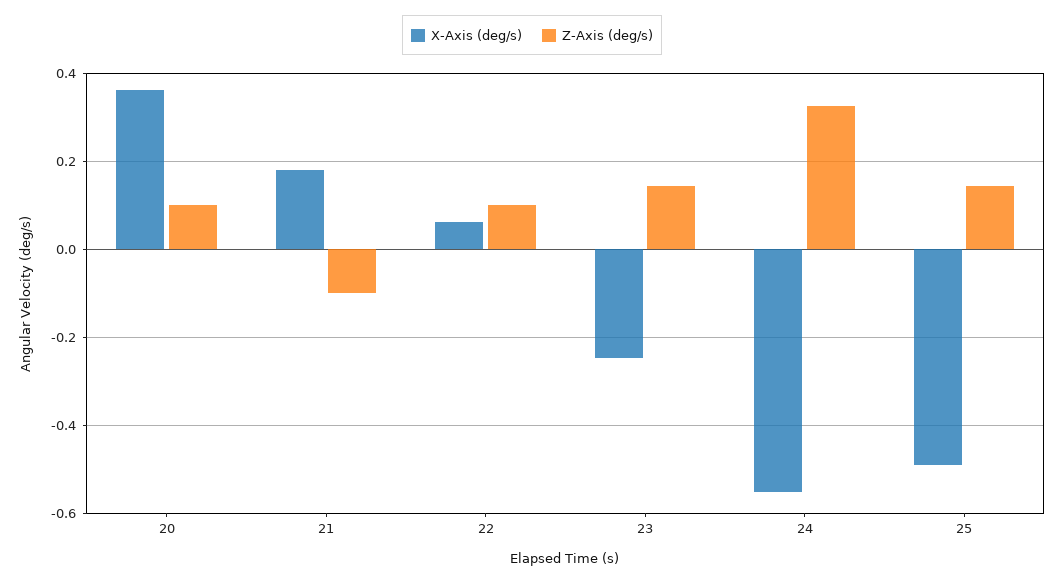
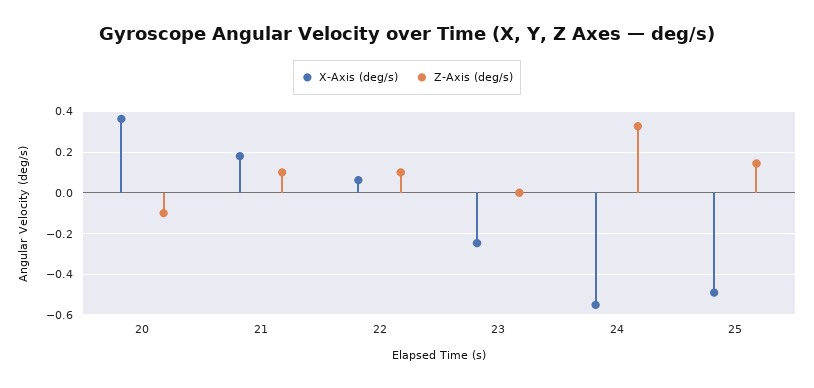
Z-Axis (deg/s), 20: 0.1 -> -0.1
Z-Axis (deg/s), 21: -0.1 -> 0.1
Z-Axis (deg/s), 23: 0.14 -> 0

